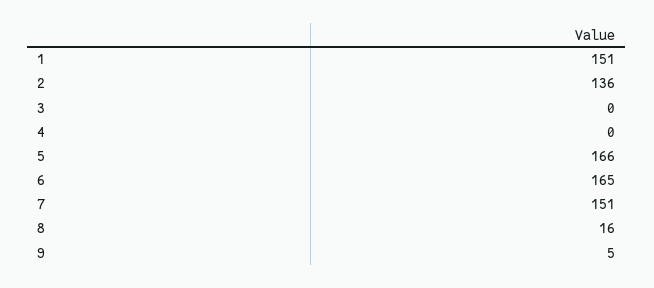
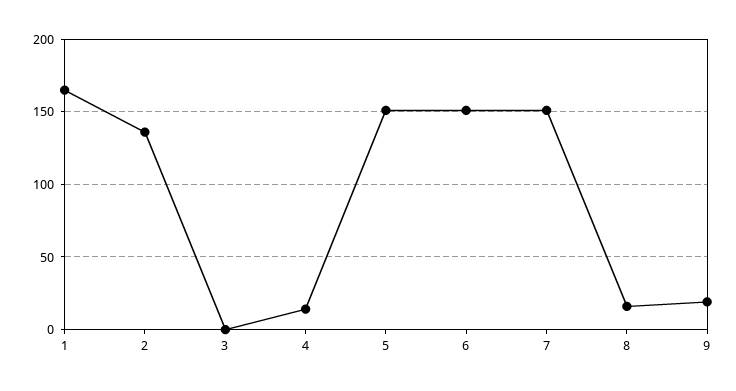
1: 151 -> 165
4: 0 -> 15
5: 166 -> 150
6: 165 -> 150
9: 5 -> 20

